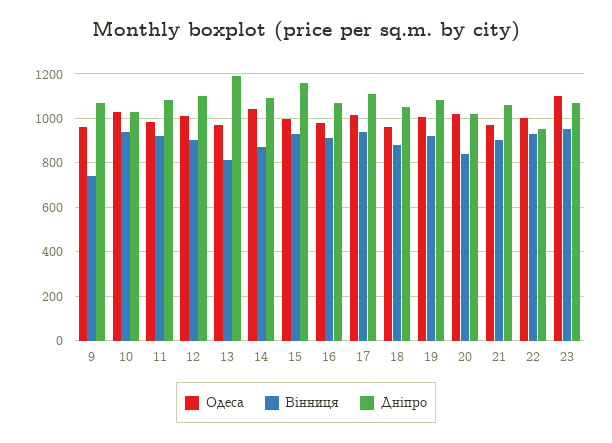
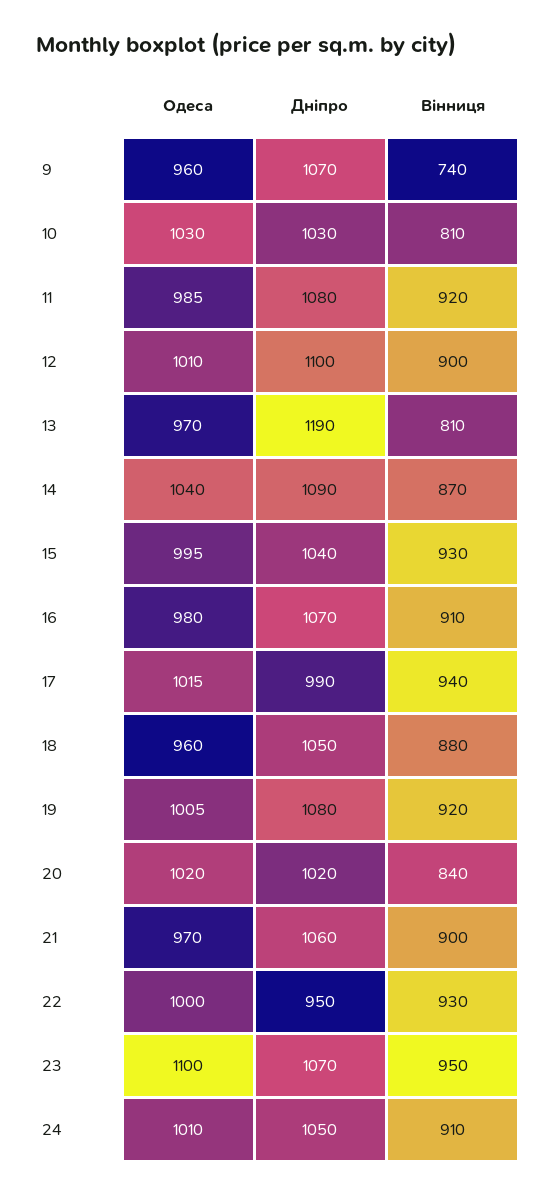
Вінниця, 10: 950 -> 810
Дніпро, 15: 1150 -> 1040
Дніпро, 17: 1100 -> 990
Одеса, 24: none -> 1010
Дніпро, 24: none -> 1050
Вінниця, 24: none -> 910

